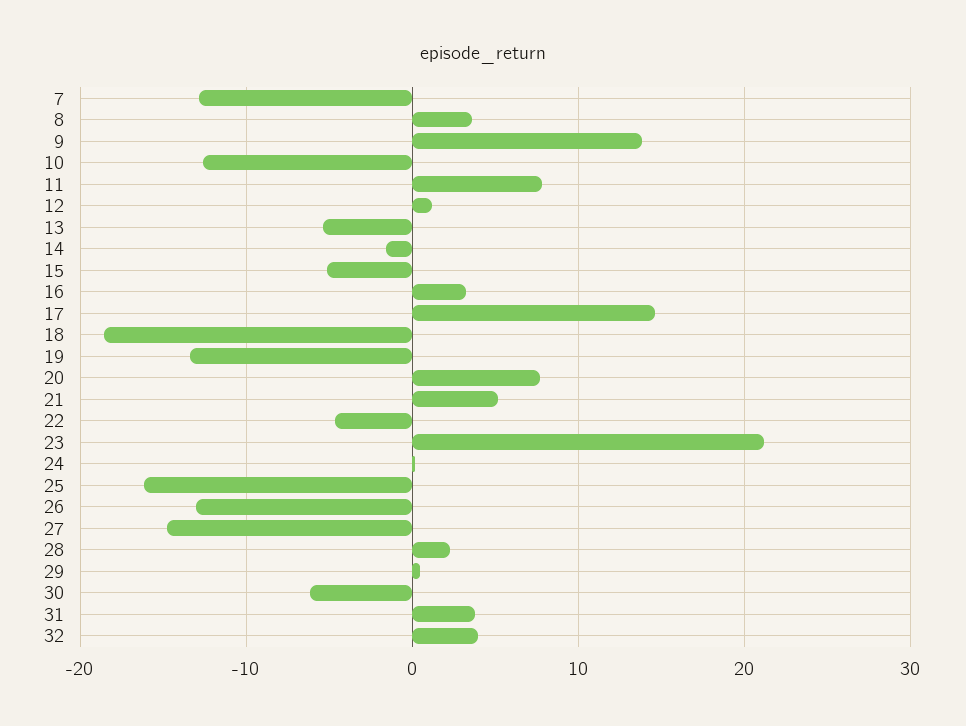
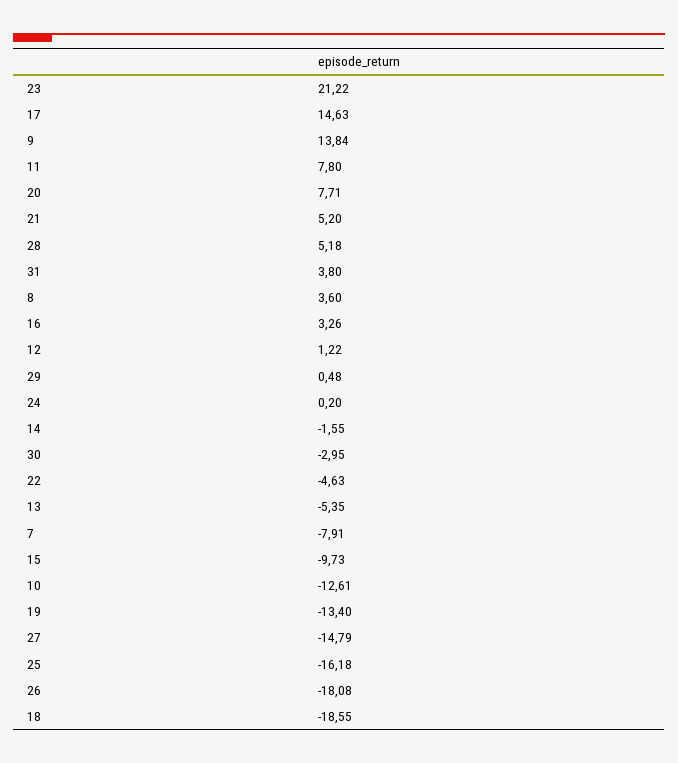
7: -13 -> -7.91
15: -5 -> -9.73
26: -13 -> -18.08
28: 2 -> 5.18
30: -6 -> -2.95
32: 4 -> none

